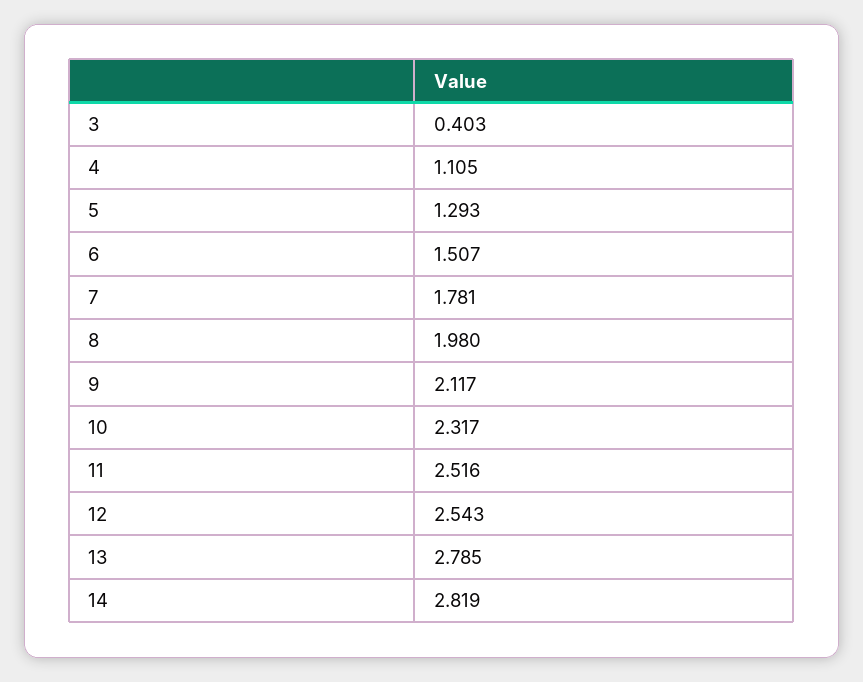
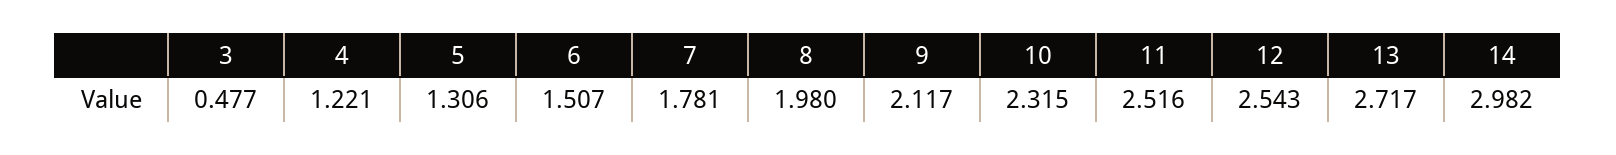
3: 0.403 -> 0.477
4: 1.105 -> 1.221
5: 1.293 -> 1.306
10: 2.317 -> 2.315
13: 2.785 -> 2.717
14: 2.819 -> 2.982

